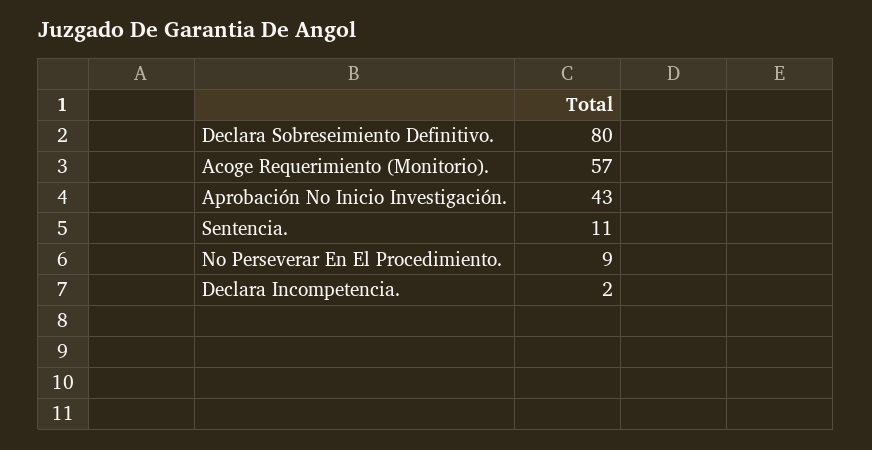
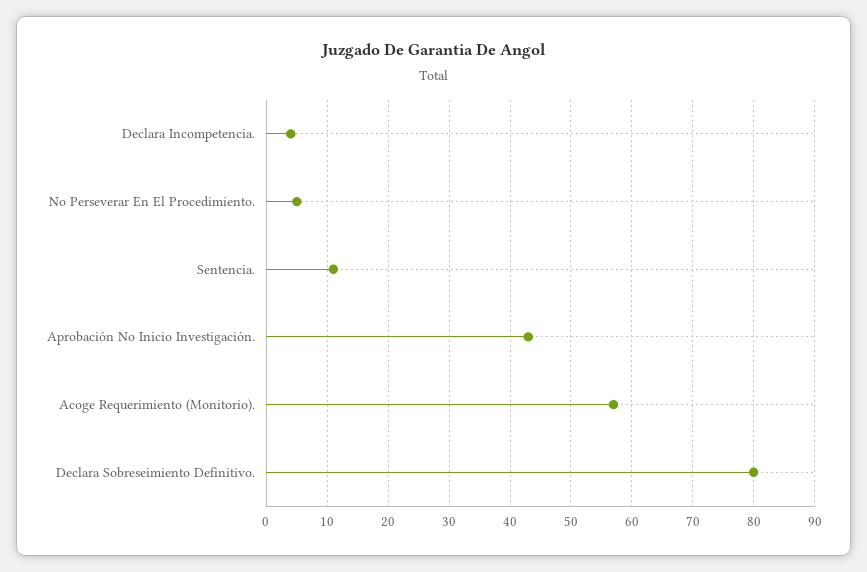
No Perseverar En El Procedimiento.: 9 -> 5
Declara Incompetencia.: 2 -> 4

